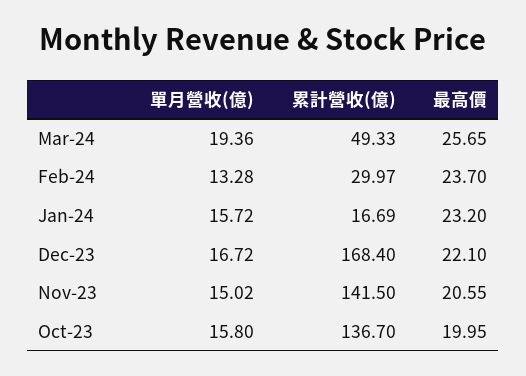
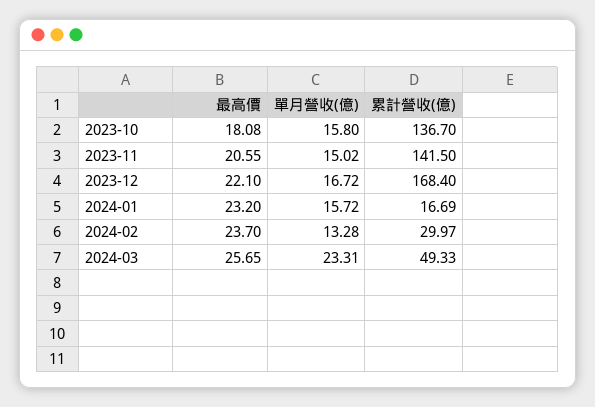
單月營收(億), Mar-24: 19.36 -> 23.31
最高價, Oct-23: 19.95 -> 18.08

